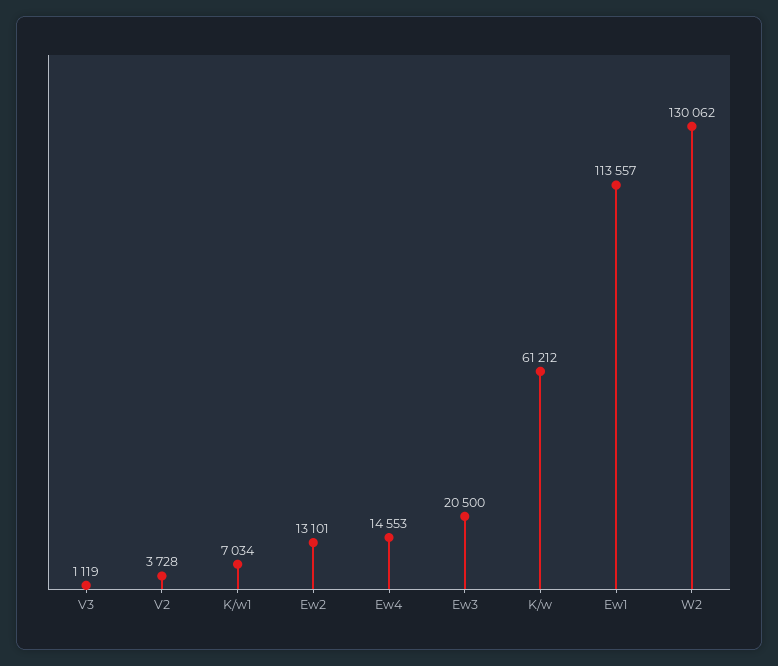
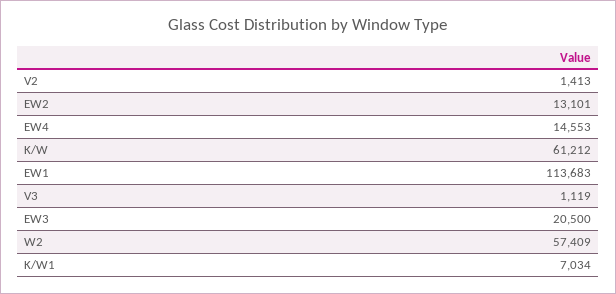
V2: 3728 -> 1413
Ew1: 113557 -> 113683
W2: 130062 -> 57409

